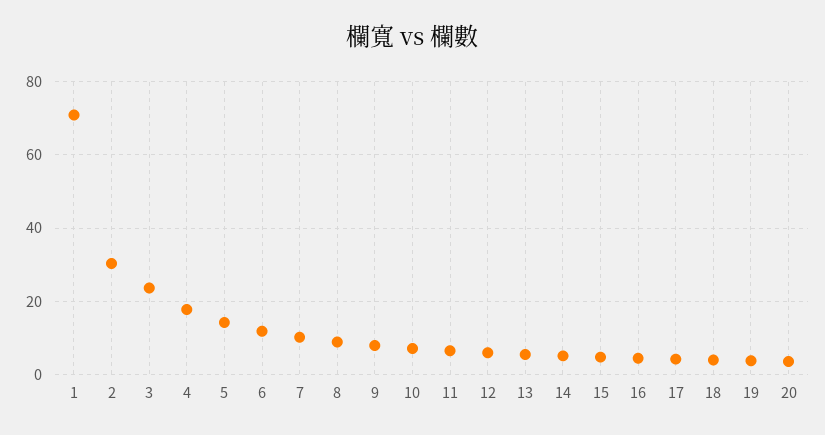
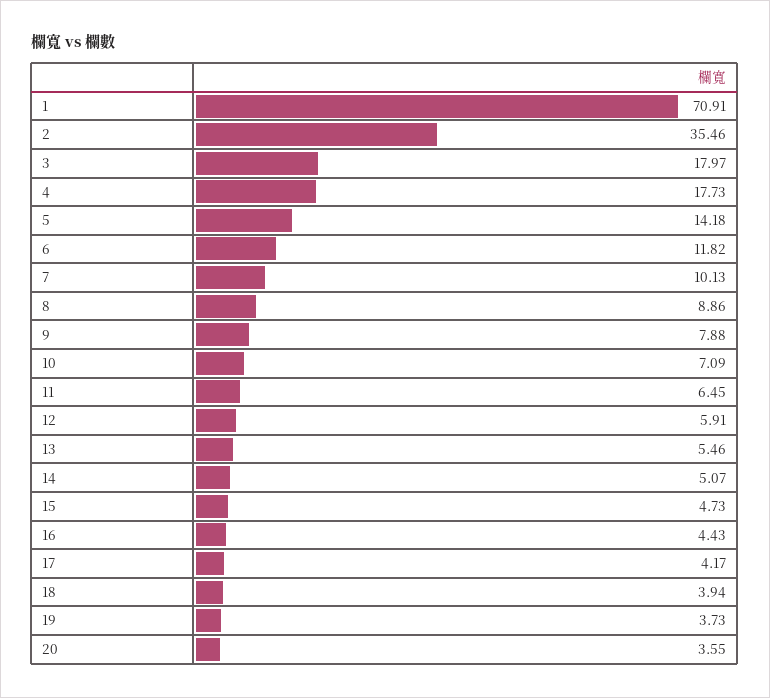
2: 30 -> 35.46
3: 24 -> 17.97

